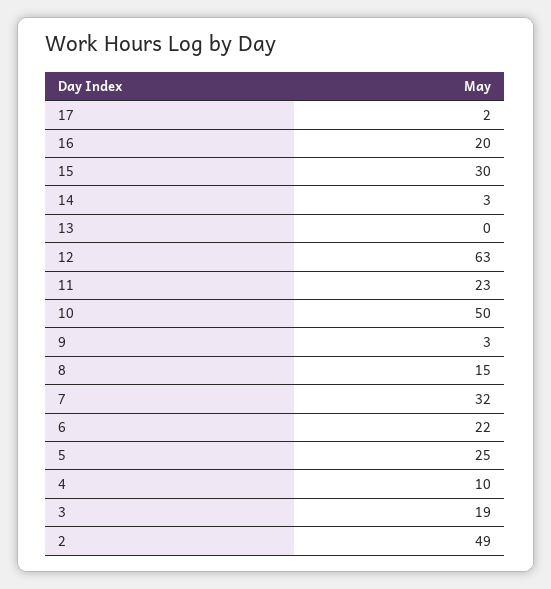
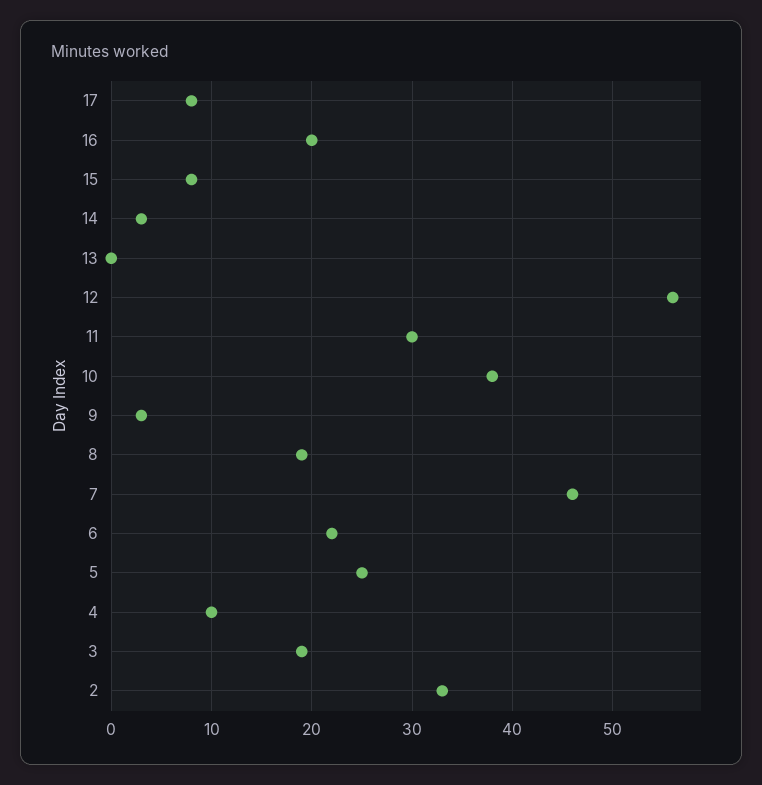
17: 2 -> 8
15: 30 -> 8
12: 63 -> 56
11: 23 -> 30
10: 50 -> 38
8: 15 -> 19
7: 32 -> 46
2: 49 -> 33

